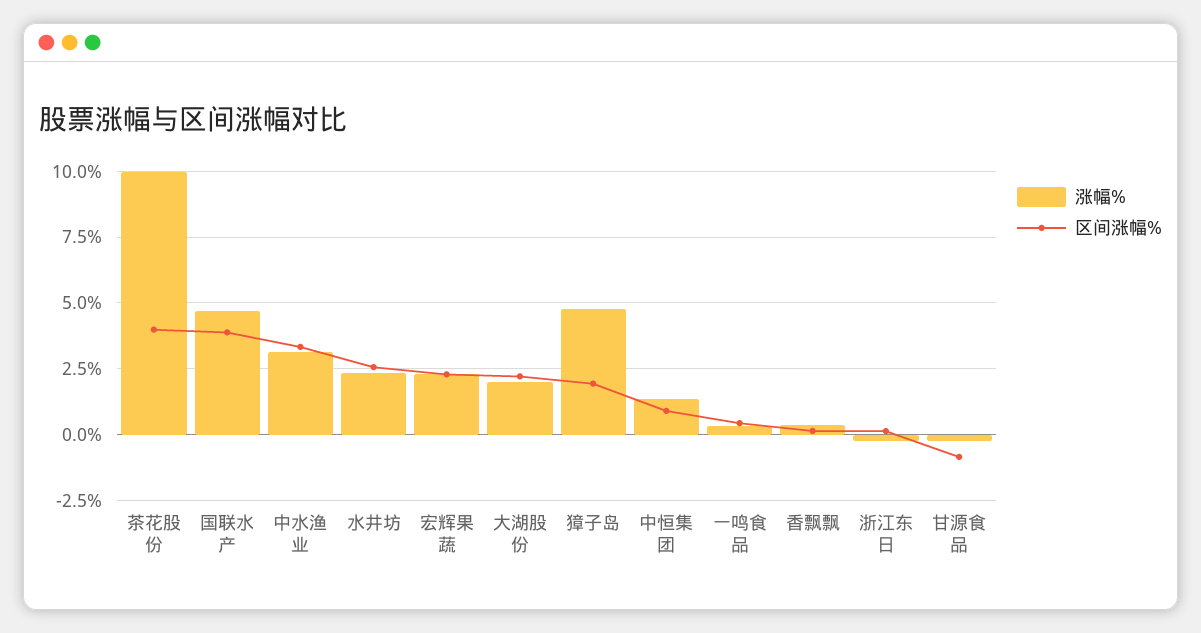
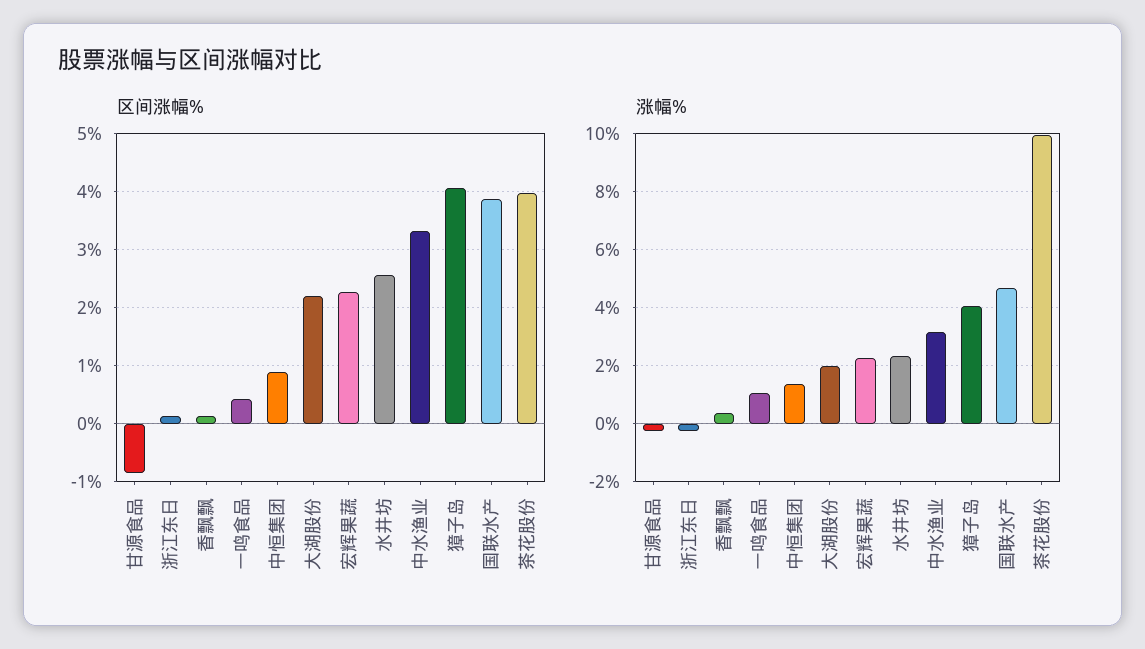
涨幅%, 獐子岛: 4.75 -> 4
区间涨幅%, 獐子岛: 2 -> 4
涨幅%, 一鸣食品: 0.25 -> 1

